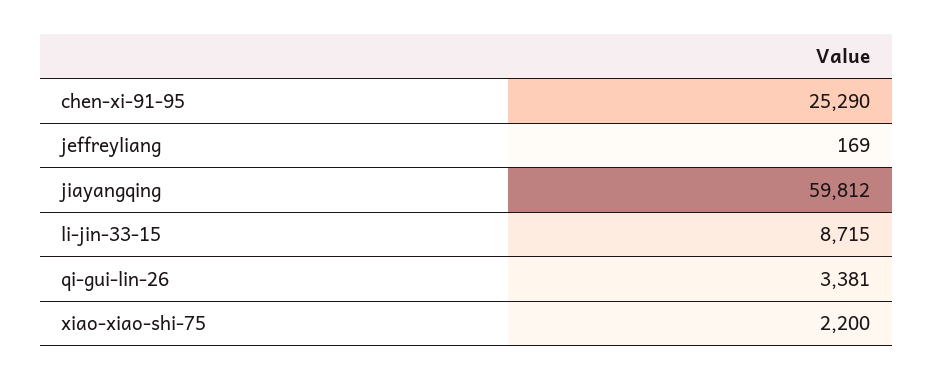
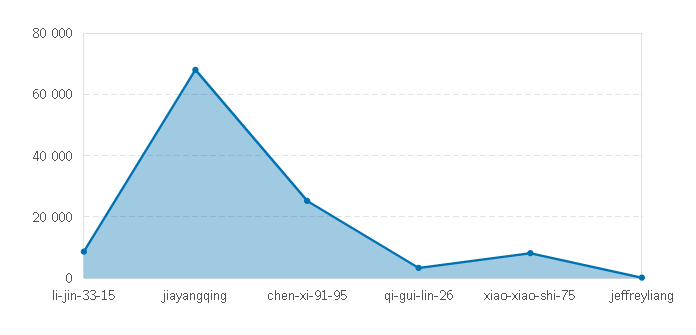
jiayangqing: 59812 -> 68000
xiao-xiao-shi-75: 2200 -> 8000

